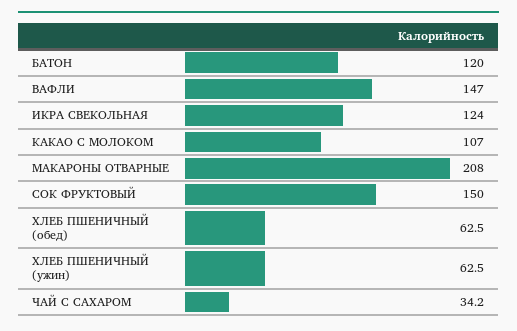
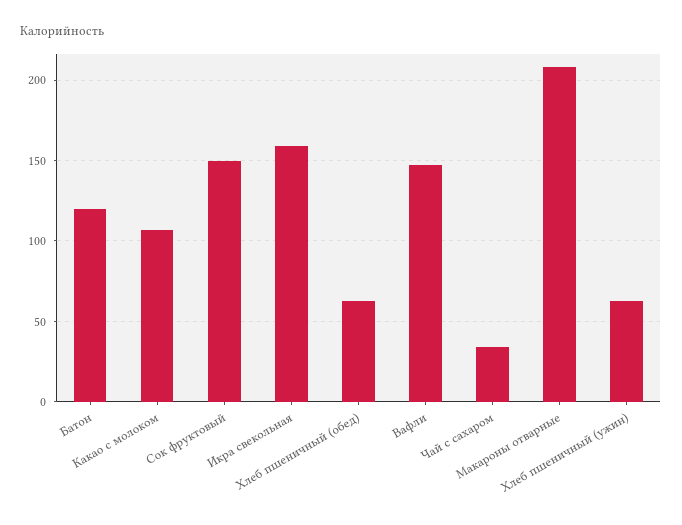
ИКРА СВЕКОЛЬНАЯ: 124 -> 160

